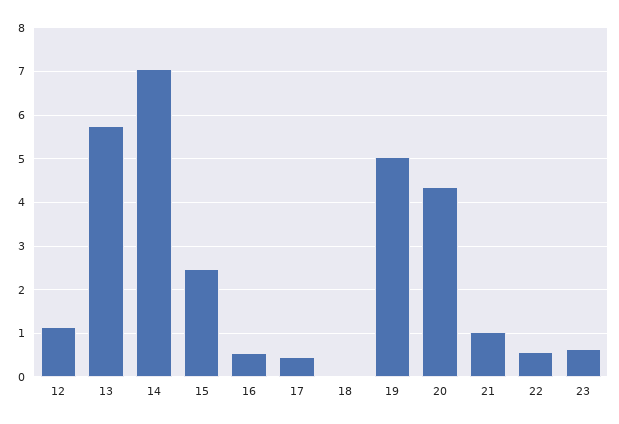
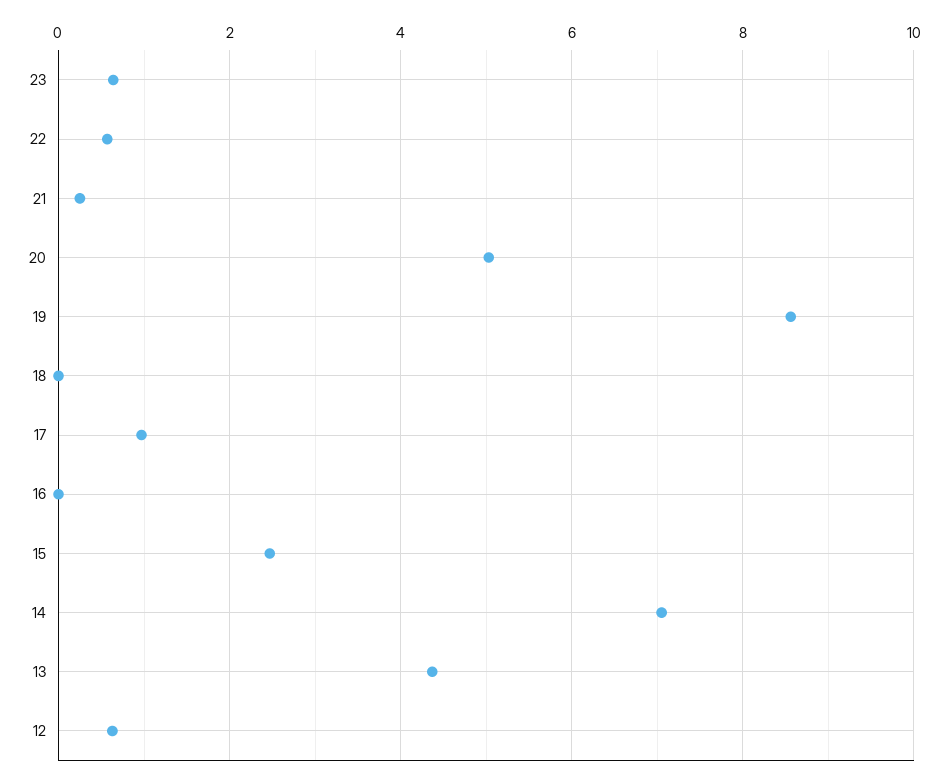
12: 1.2 -> 0.6
13: 5.8 -> 4.4
16: 0.6 -> 0
17: 0.4 -> 1
19: 5 -> 8.6
20: 4.4 -> 5
21: 1 -> 0.2

